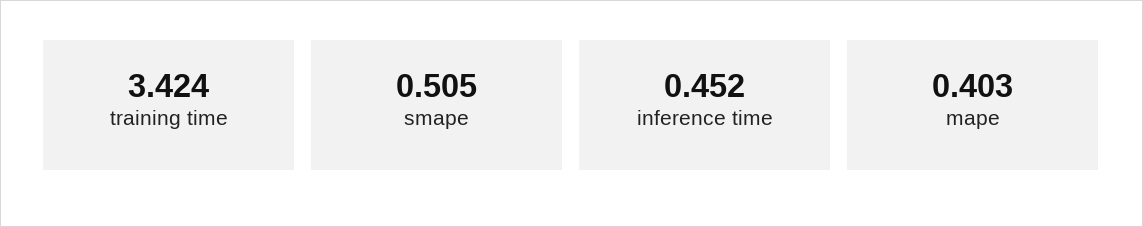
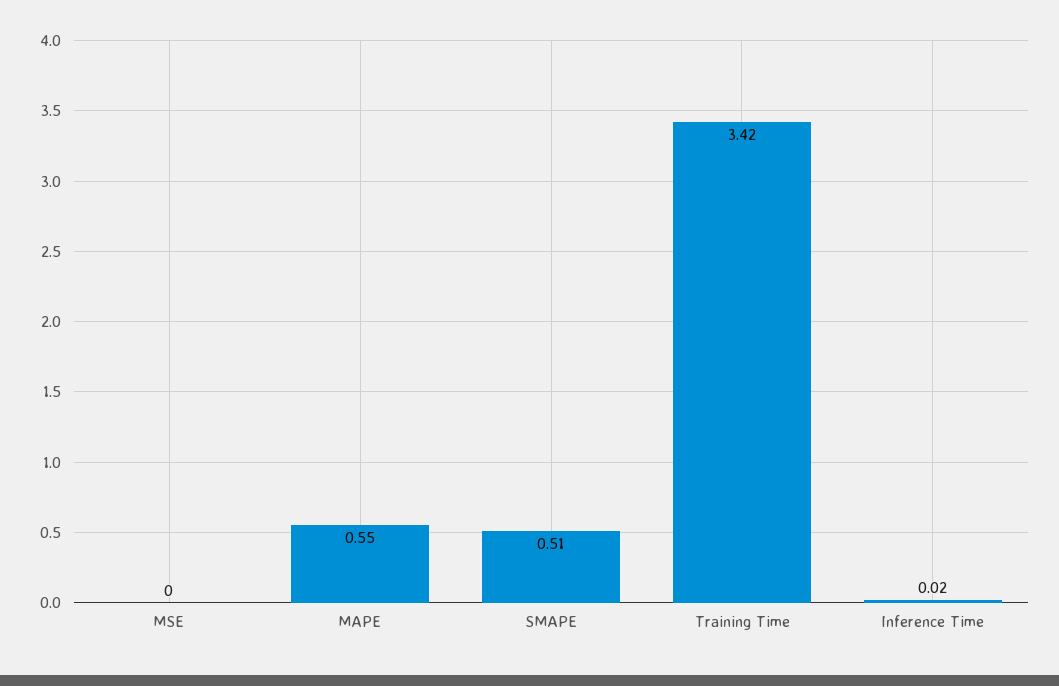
inference time: 0.452 -> 0.02
mape: 0.403 -> 0.55
MSE: none -> 0

